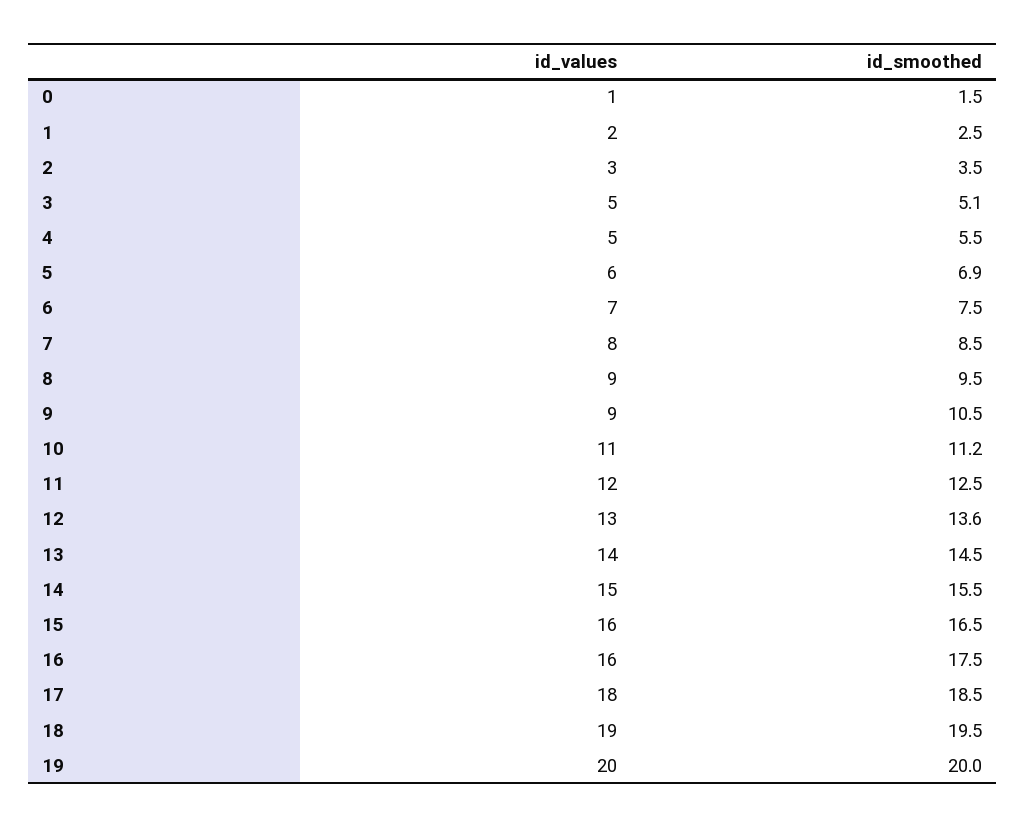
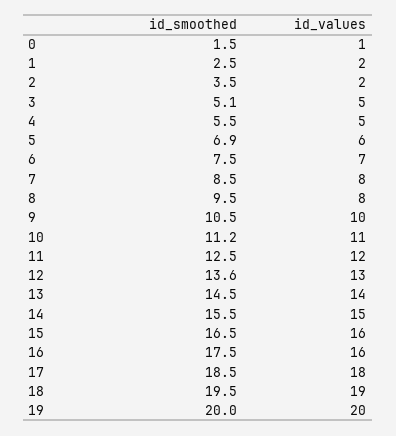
id_values, 2: 3 -> 2
id_values, 8: 9 -> 8
id_values, 9: 9 -> 10

